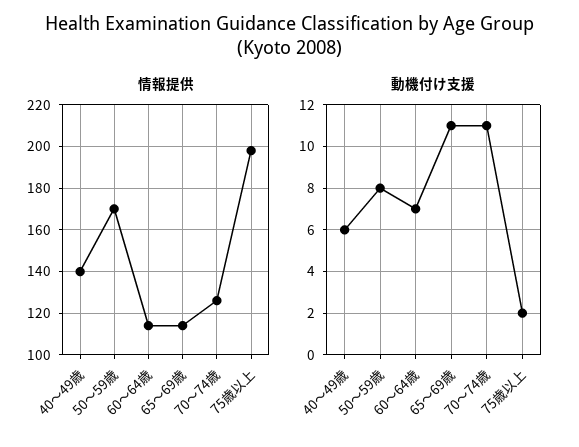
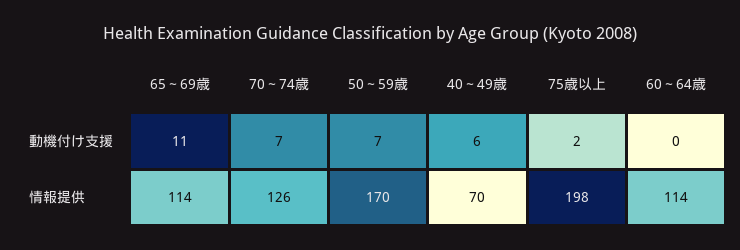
情報提供, 40～49歳: 140 -> 70
動機付け支援, 50～59歳: 8 -> 7
動機付け支援, 60～64歳: 7 -> 0
動機付け支援, 70～74歳: 11 -> 7

